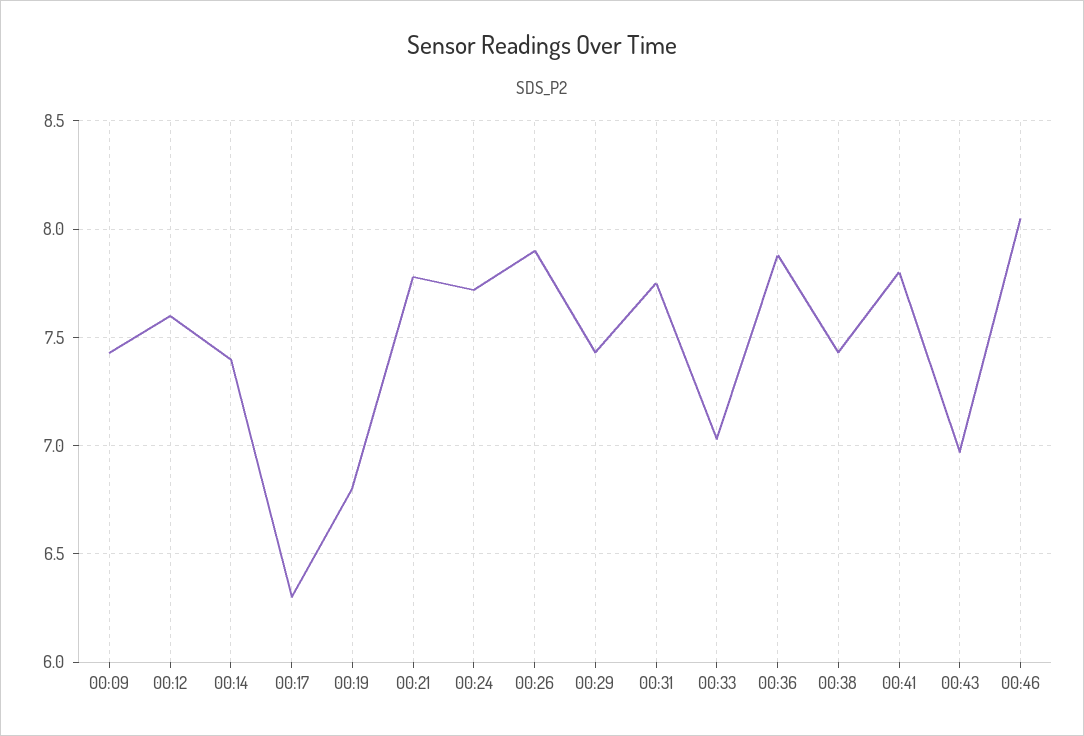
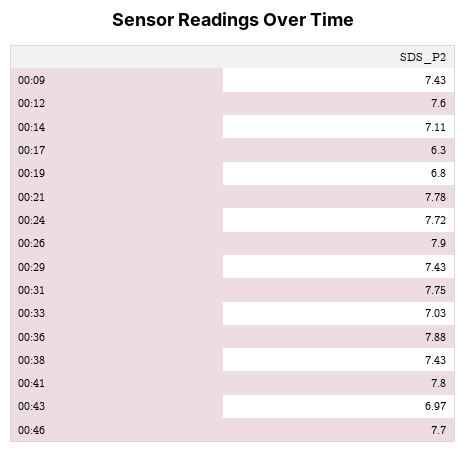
00:14: 7.4 -> 7.11
00:46: 8.05 -> 7.7

